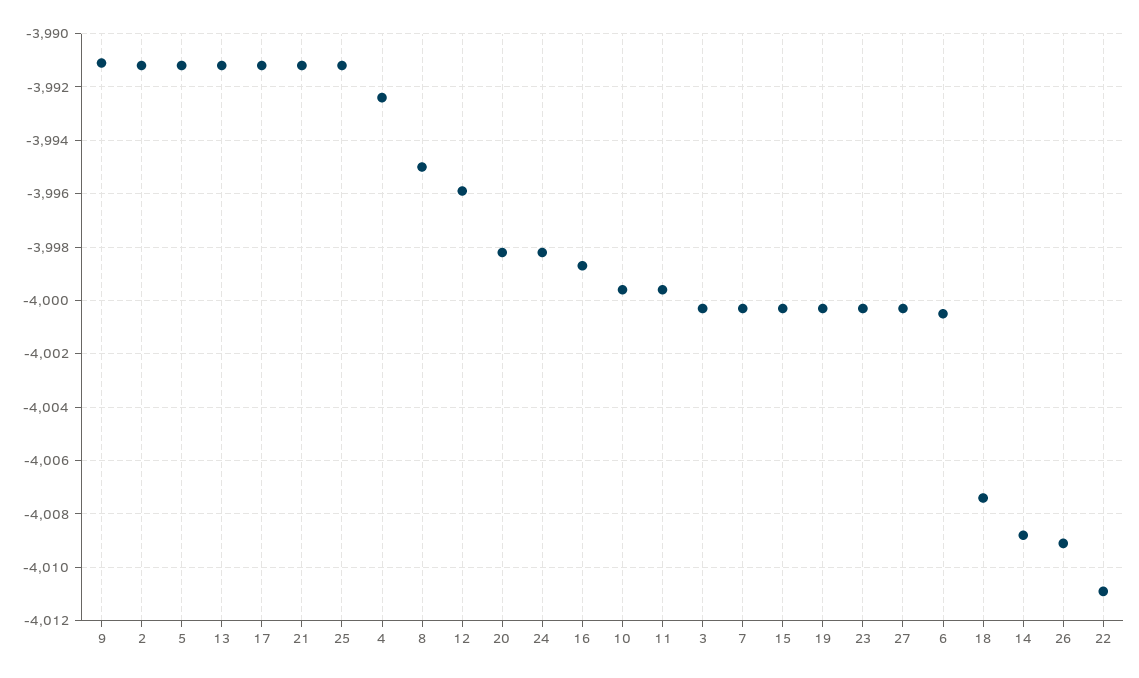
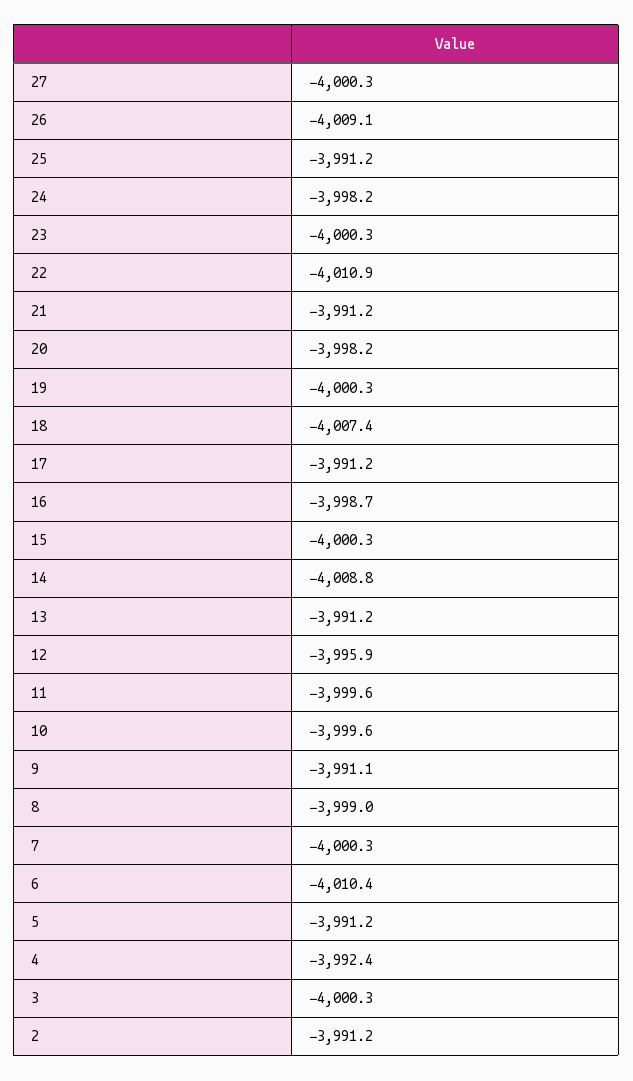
8: -3995 -> -3999
6: -4000.5 -> -4010.4

